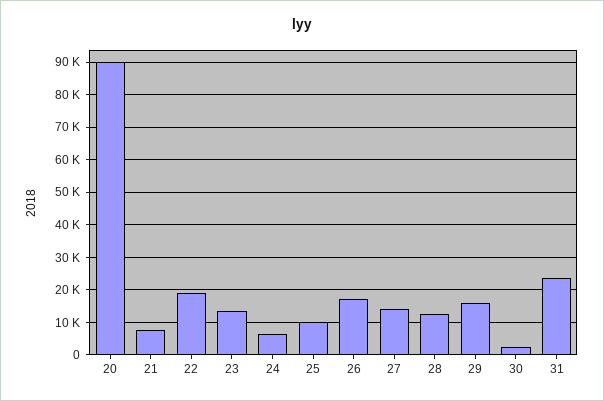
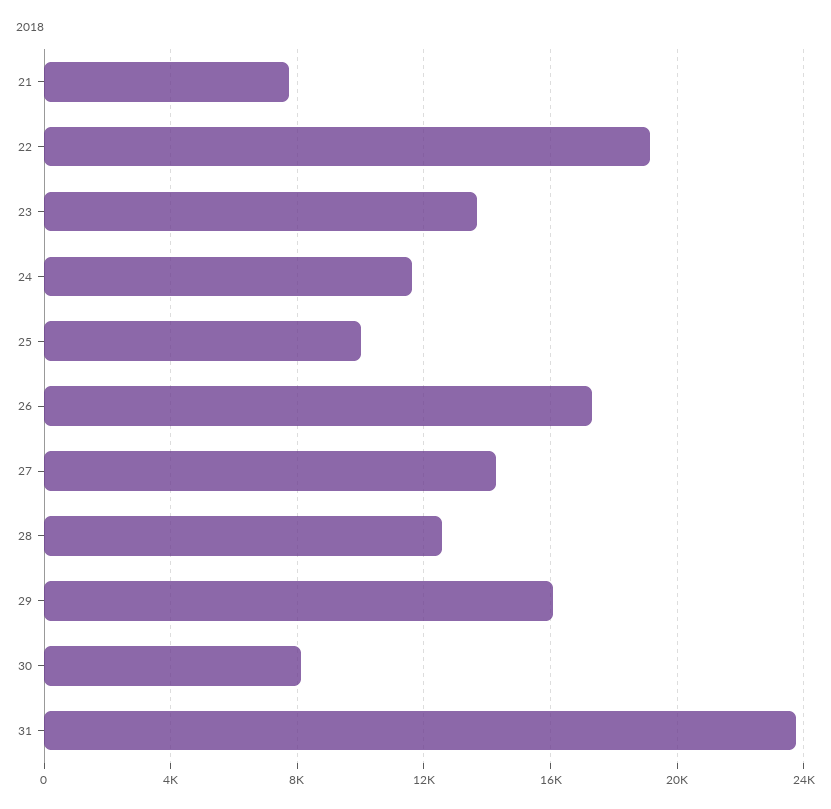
20: 90000 -> none
24: 6000 -> 11500
30: 2000 -> 8000

